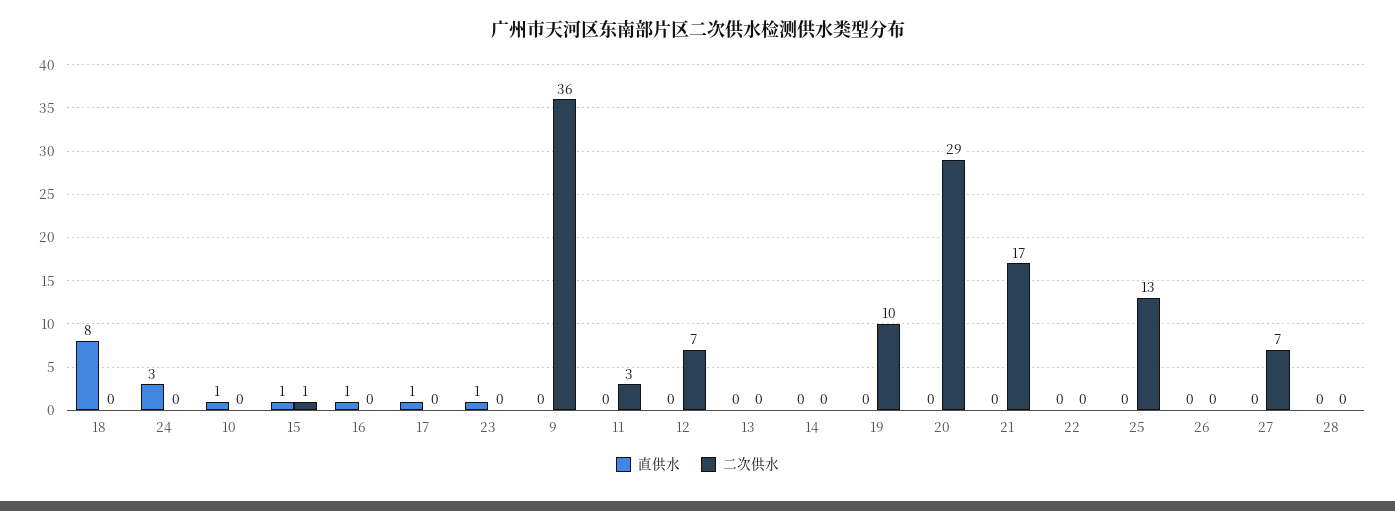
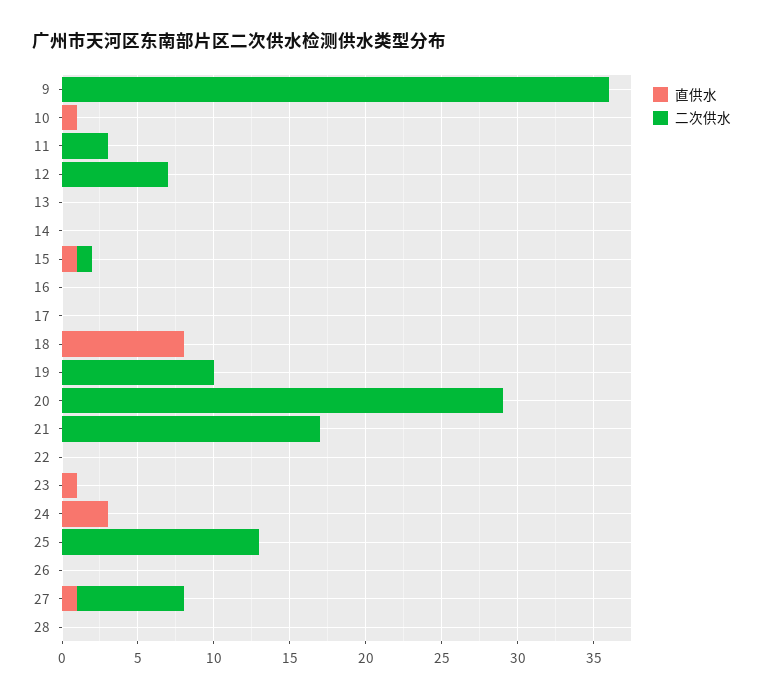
直供水, 16: 1 -> 0
直供水, 17: 1 -> 0
直供水, 27: 0 -> 1

